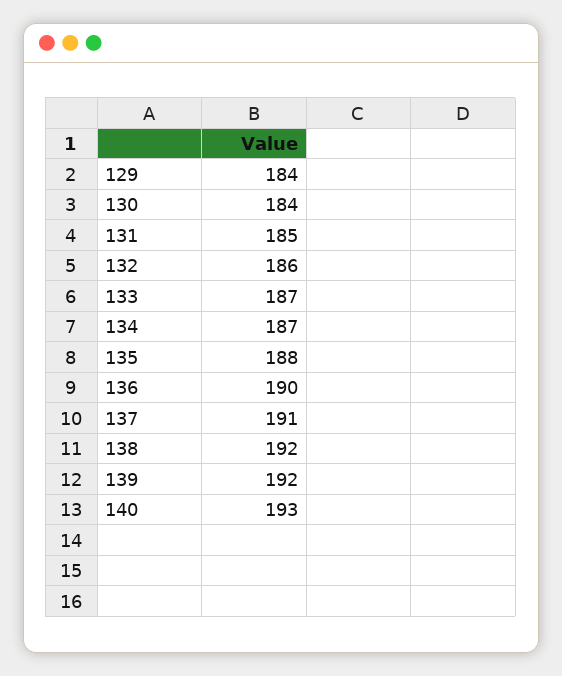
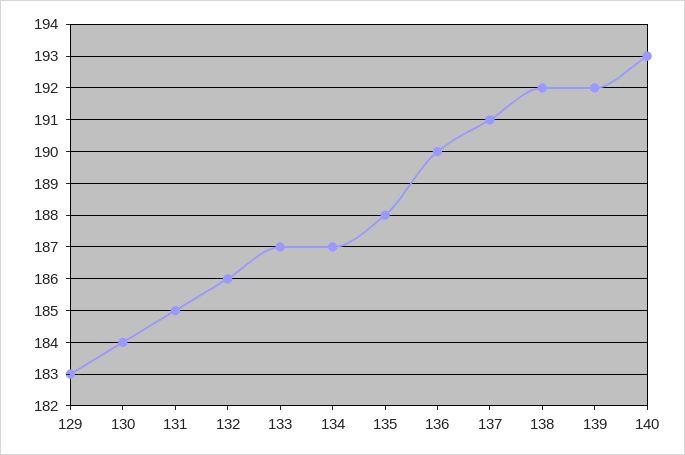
129: 184 -> 183

